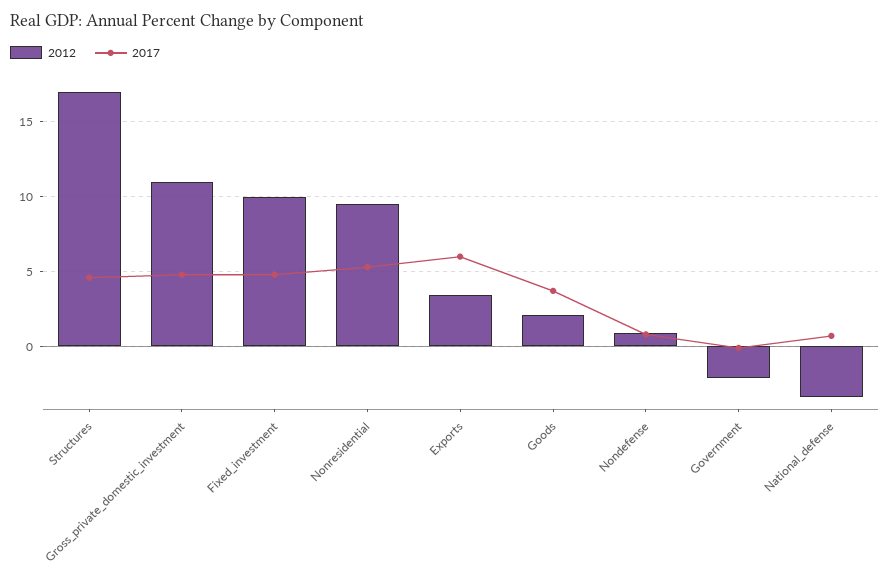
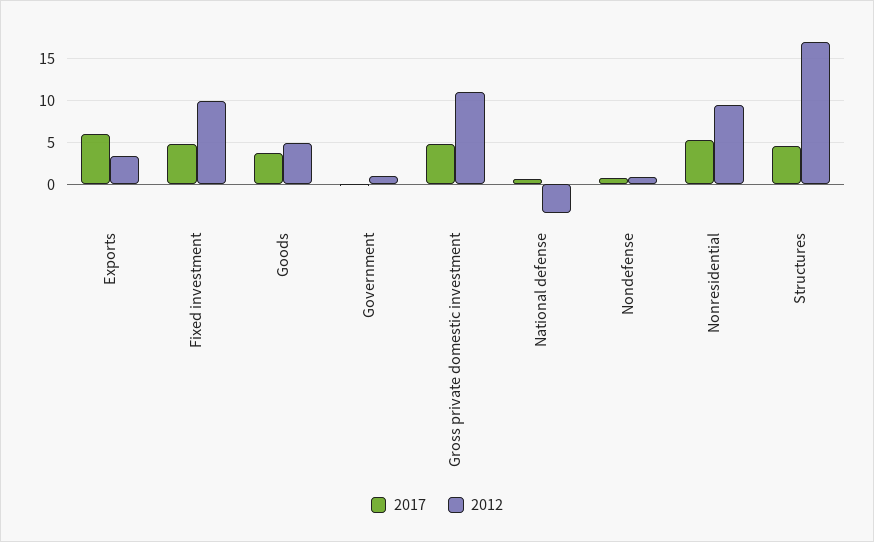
2012, Goods: 2 -> 5
2012, Government: -2 -> 1

